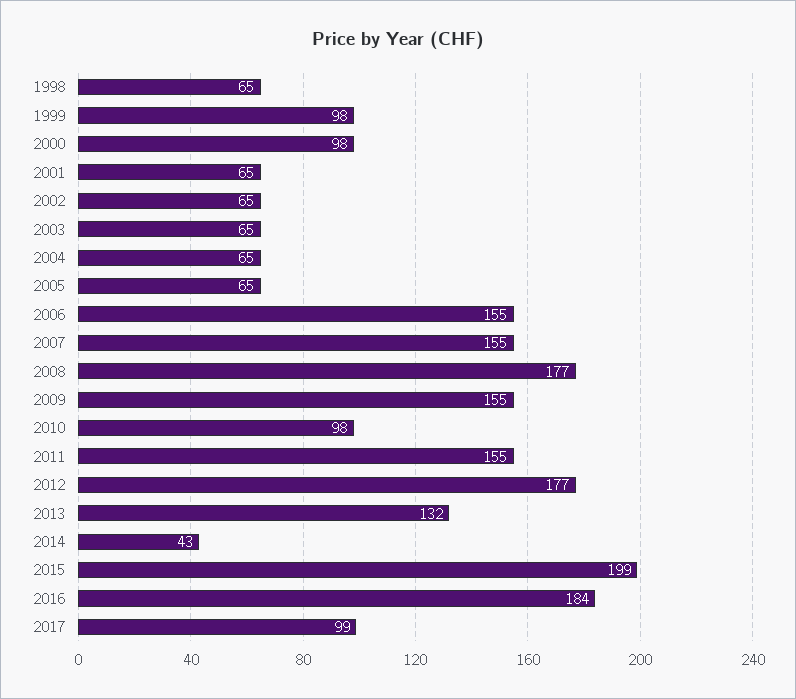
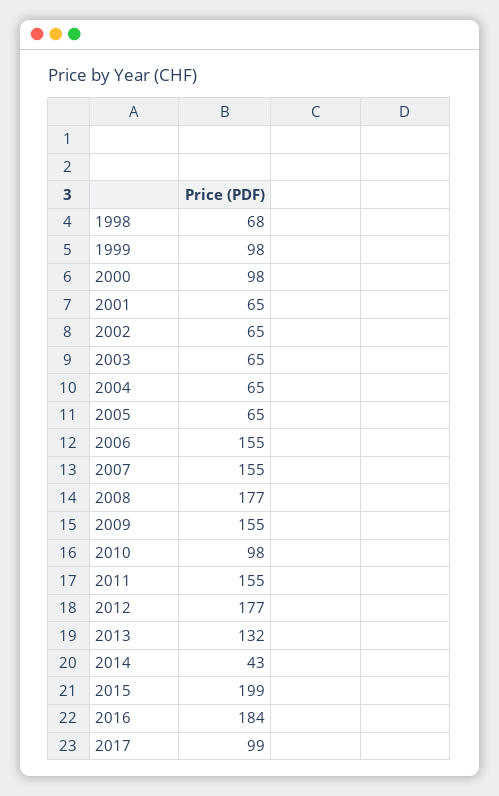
1998: 65 -> 68

